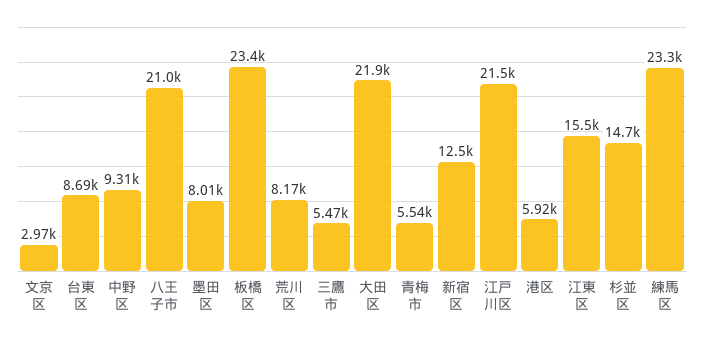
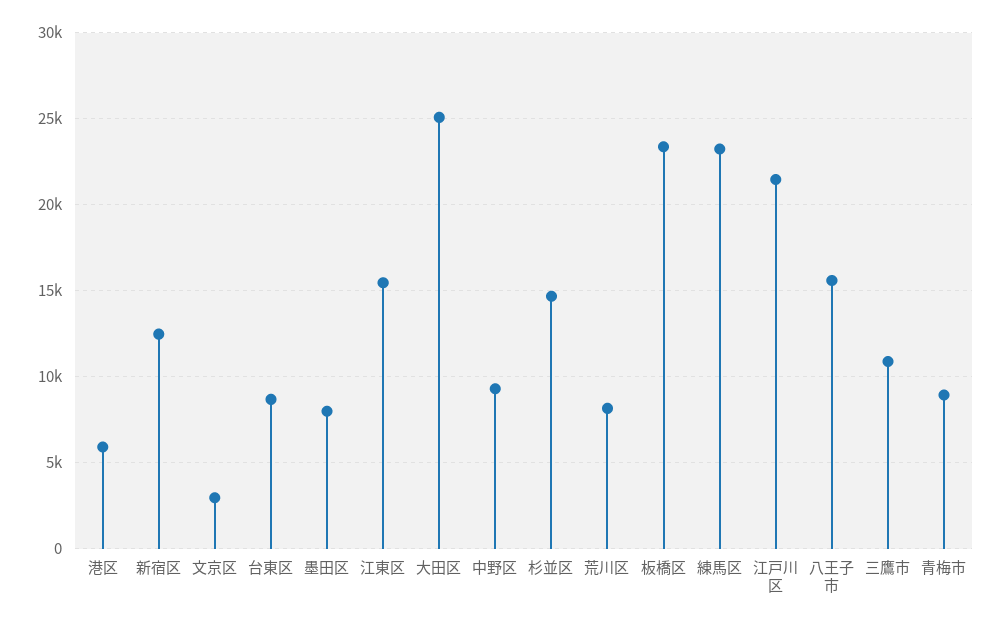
八王子市: 21000 -> 15500
三鷹市: 5470 -> 11000
大田区: 21900 -> 25000
青梅市: 5540 -> 9000

